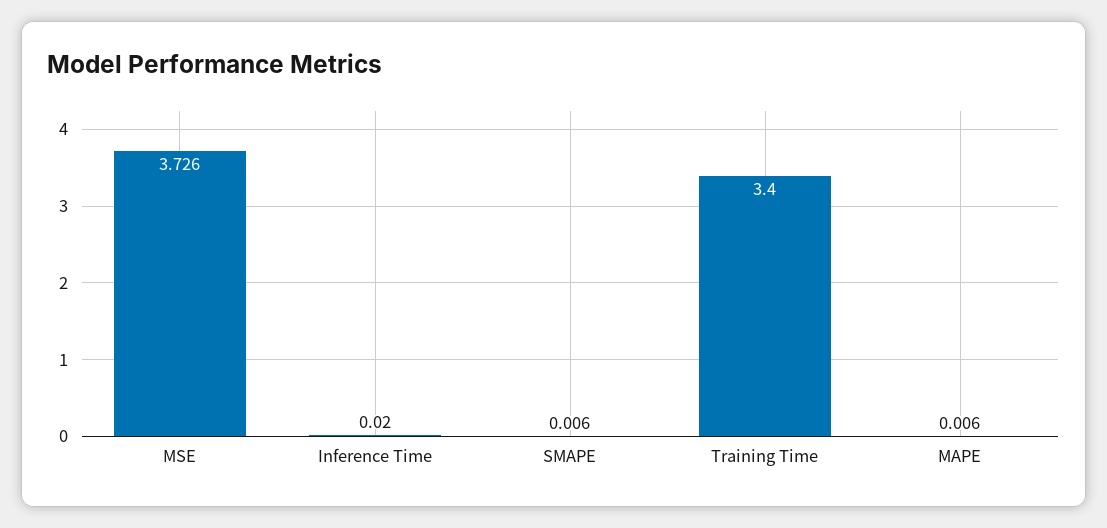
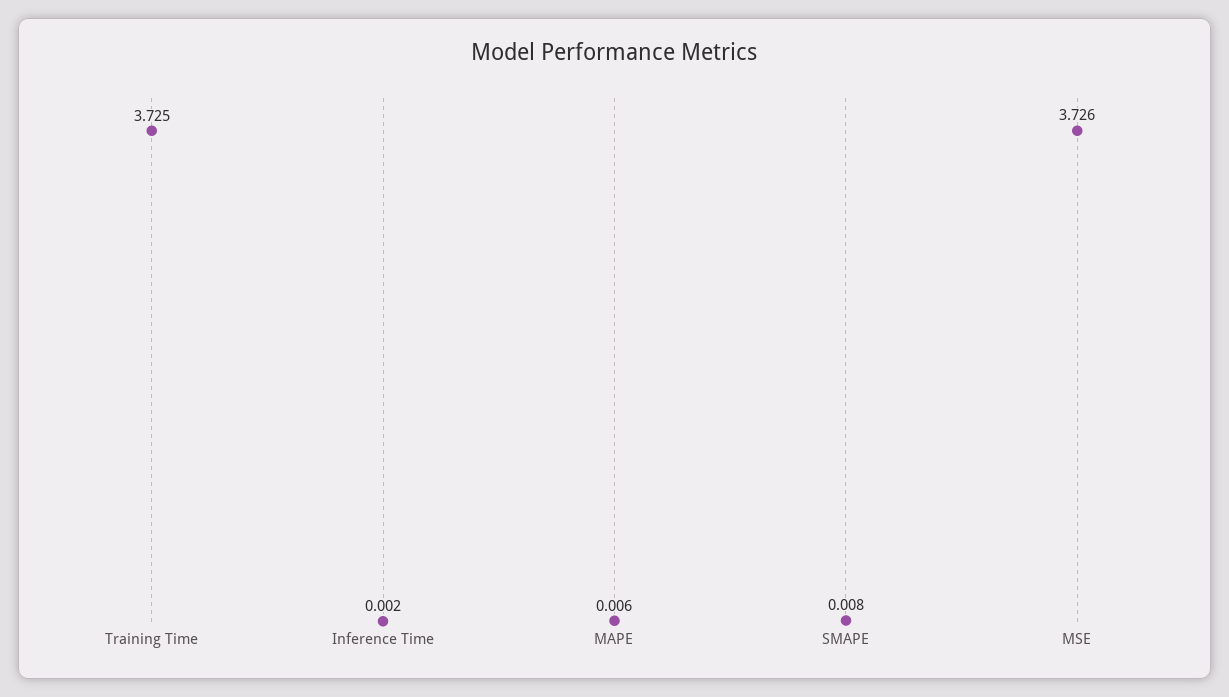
Inference Time: 0.02 -> 0.002
SMAPE: 0.006 -> 0.008
Training Time: 3.4 -> 3.725

